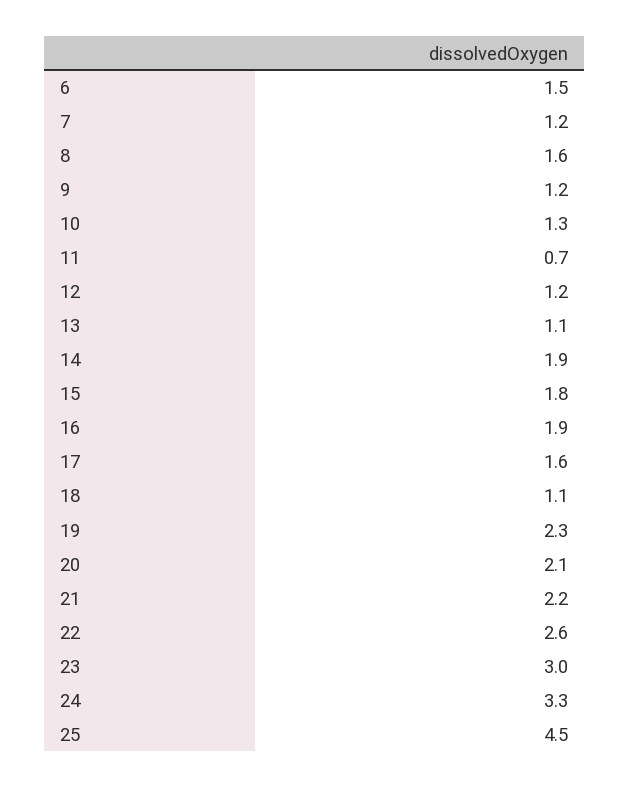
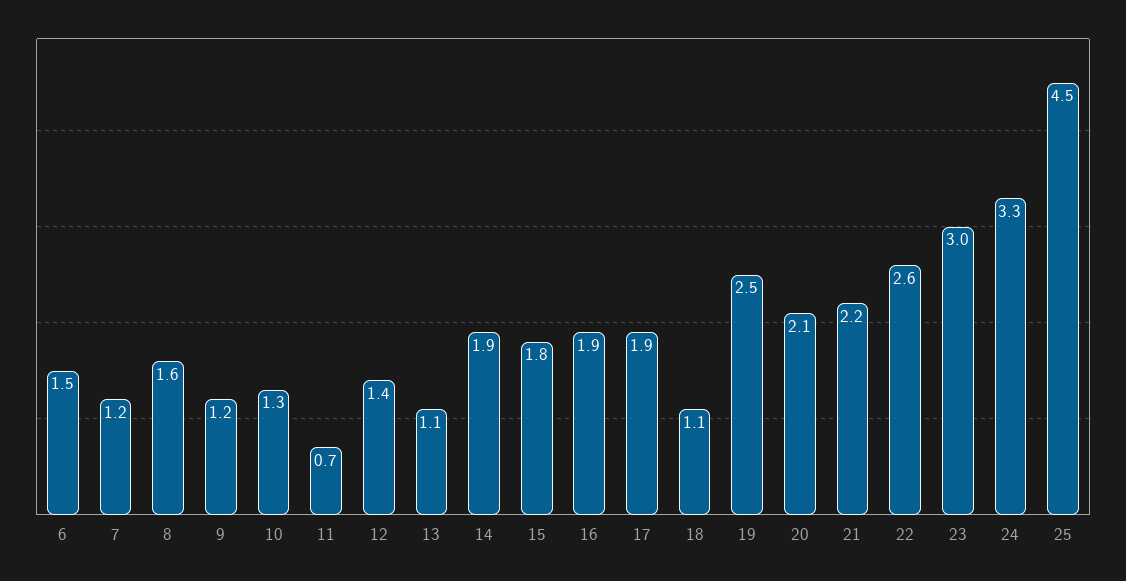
12: 1.2 -> 1.4
17: 1.6 -> 1.9
19: 2.3 -> 2.5

